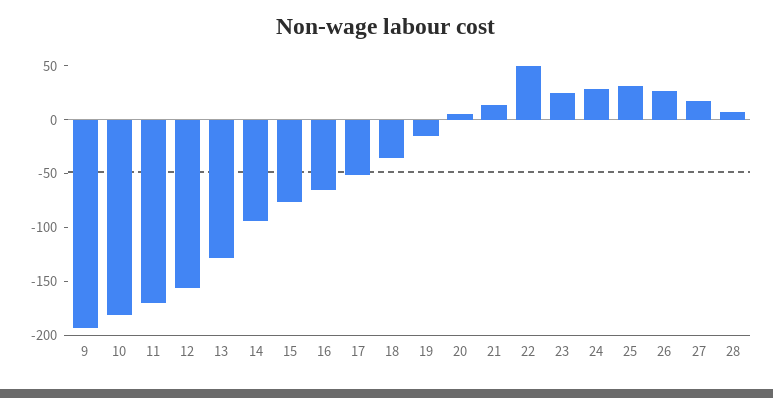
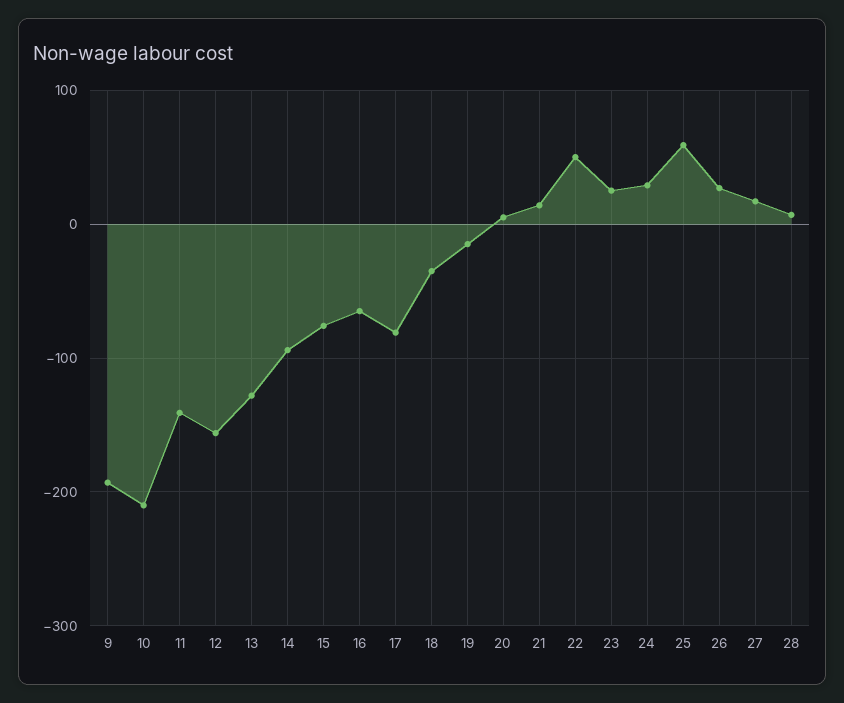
10: -180 -> -210
11: -170 -> -140
17: -50 -> -80
25: 30 -> 60

